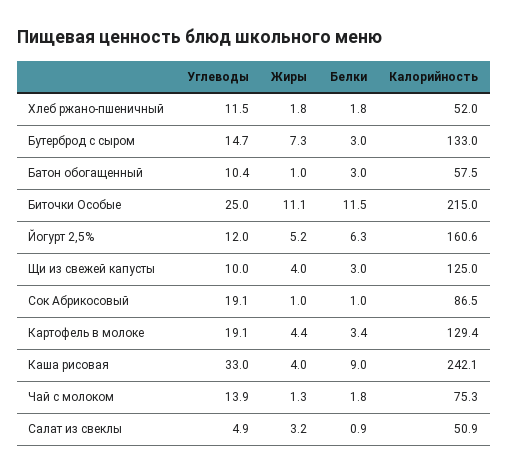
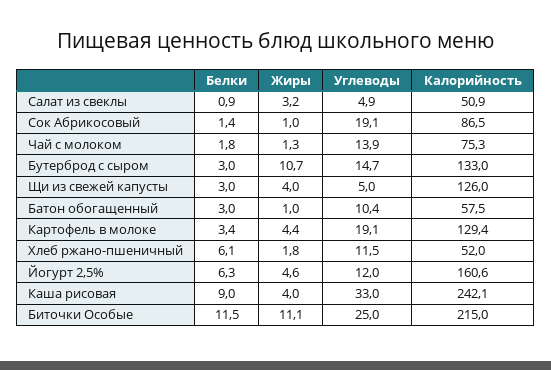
Белки, Хлеб ржано-пшеничный: 1.8 -> 6.1
Жиры, Бутерброд с сыром: 7.3 -> 10.7
Жиры, Йогурт 2,5%: 5.2 -> 4.6
Углеводы, Щи из свежей капусты: 10 -> 5
Калорийность, Щи из свежей капусты: 125 -> 126
Белки, Сок Абрикосовый: 1 -> 1.4

